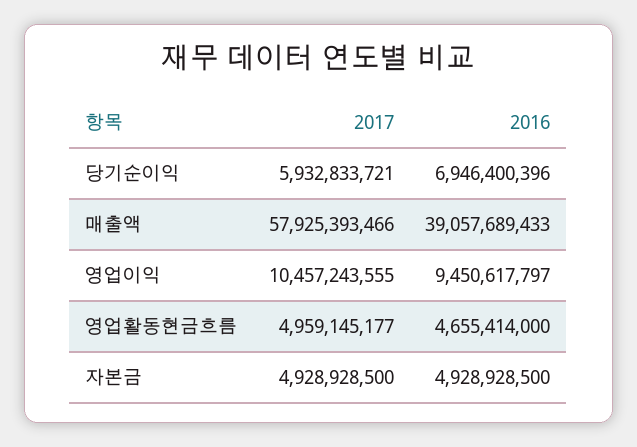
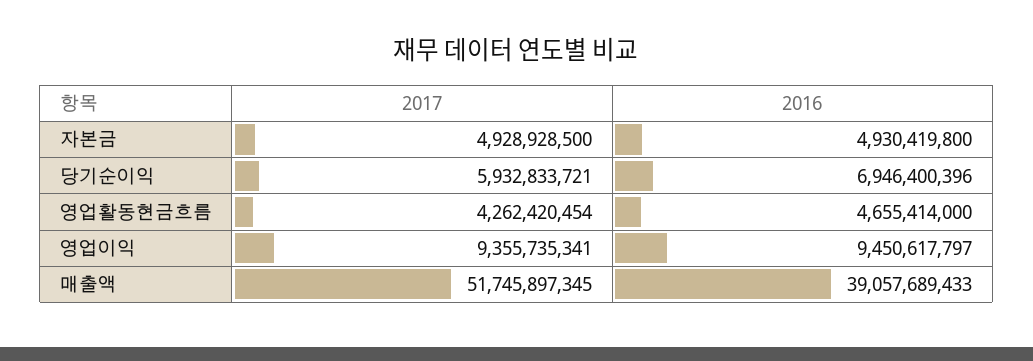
2017, 매출액: 57925393466 -> 51745897345
2017, 영업이익: 10457243555 -> 9355735341
2017, 영업활동현금흐름: 4959145177 -> 4262420454
2016, 자본금: 4928928500 -> 4930419800

